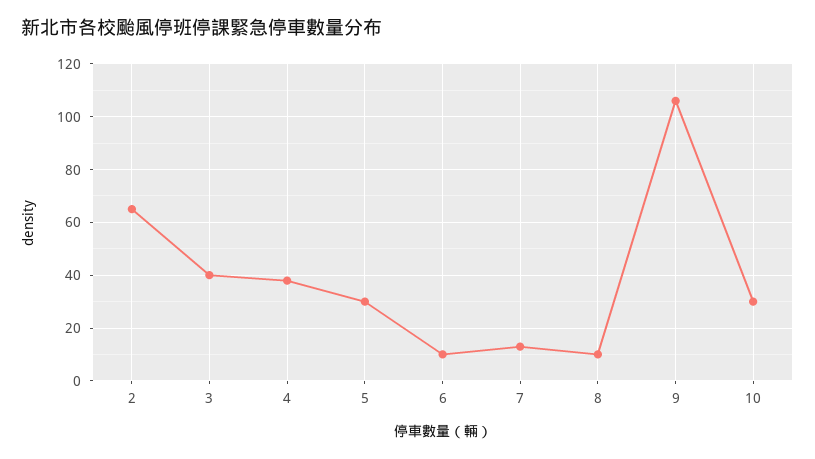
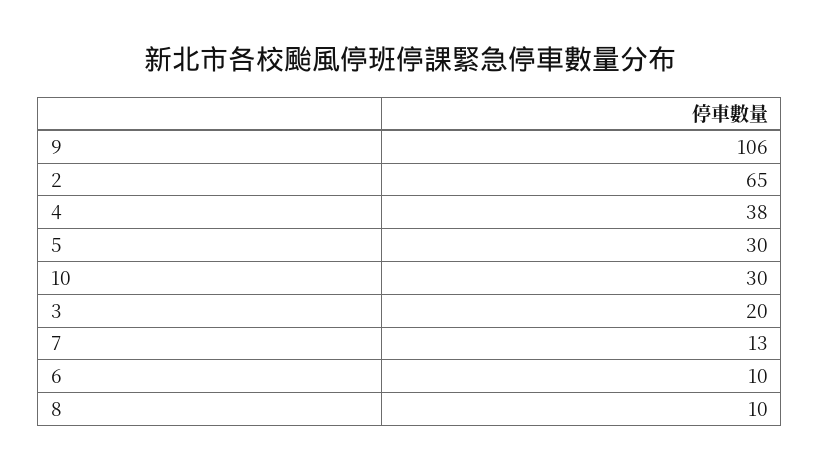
3: 40 -> 20

